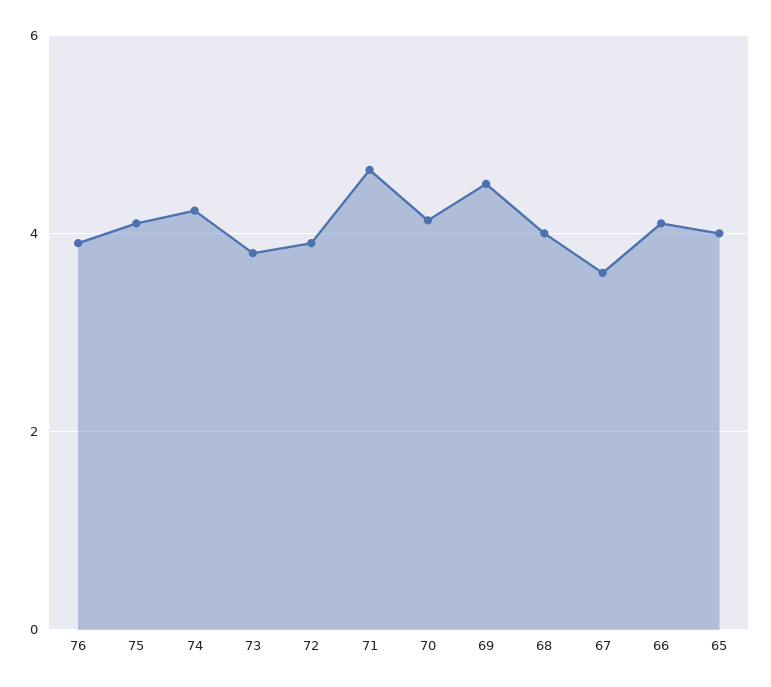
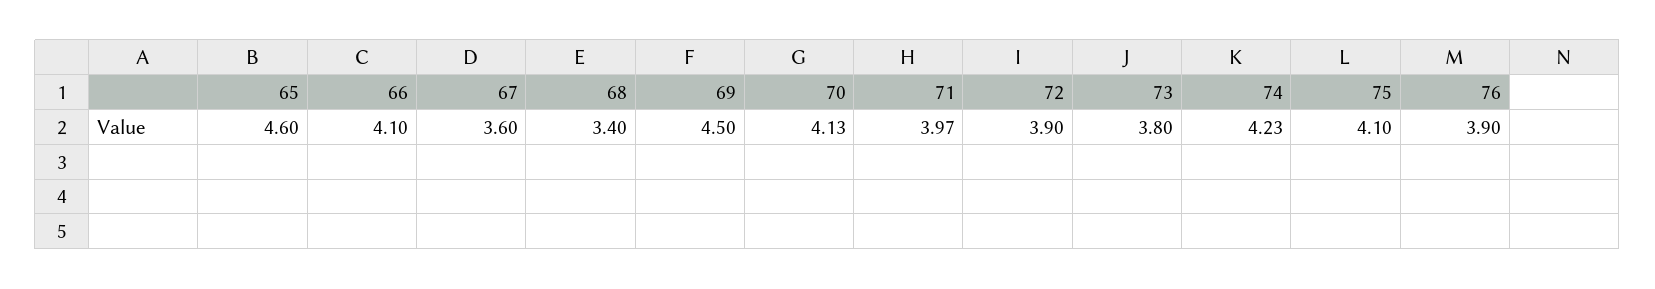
71: 4.6 -> 3.97
68: 4 -> 3.4
65: 4 -> 4.6

